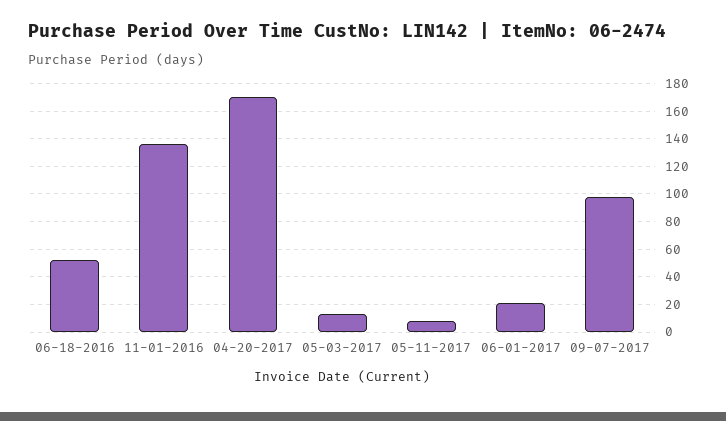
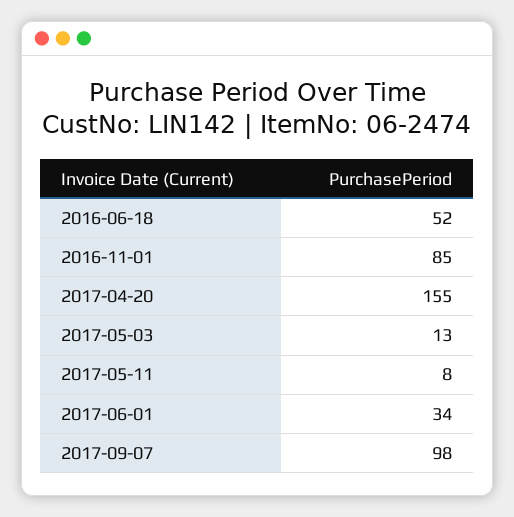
11-01-2016: 135 -> 85
04-20-2017: 170 -> 155
06-01-2017: 20 -> 34

